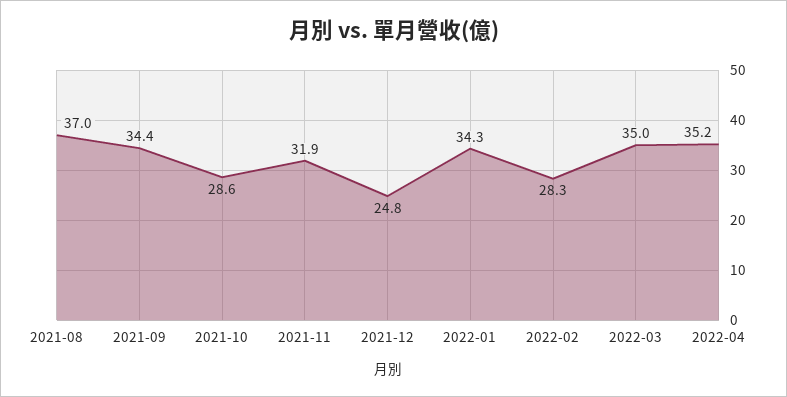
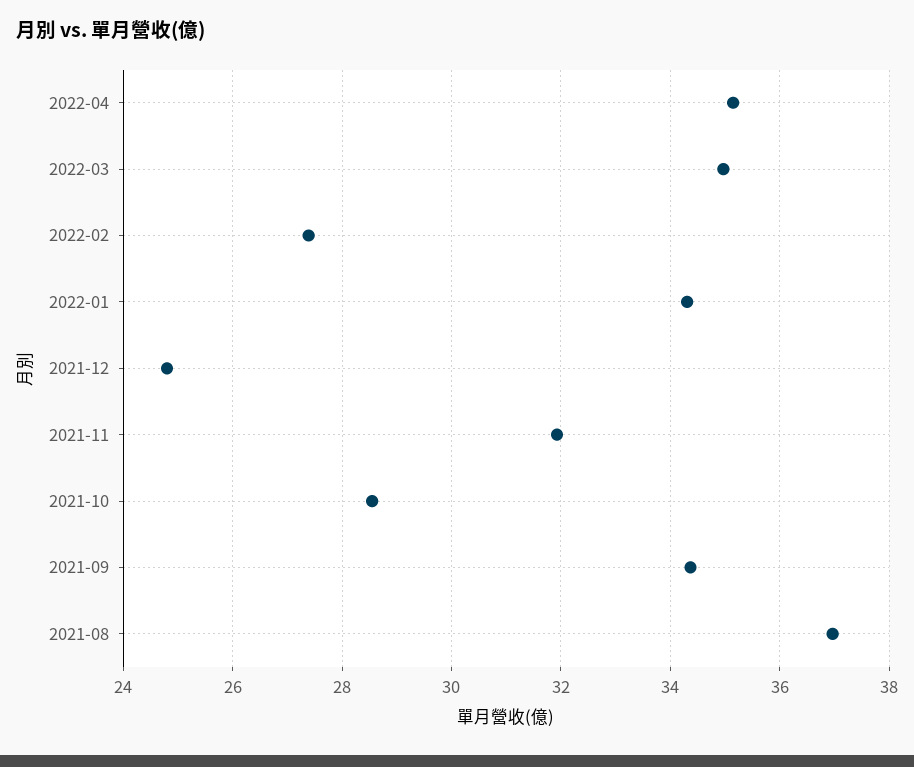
2022-02: 28.3 -> 27.4

